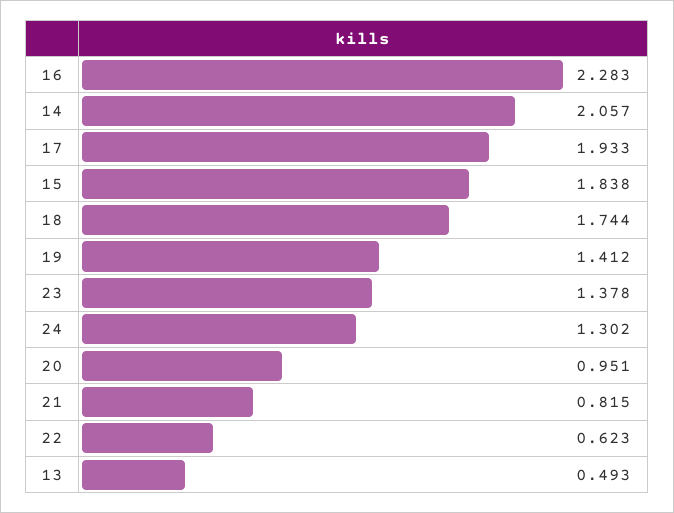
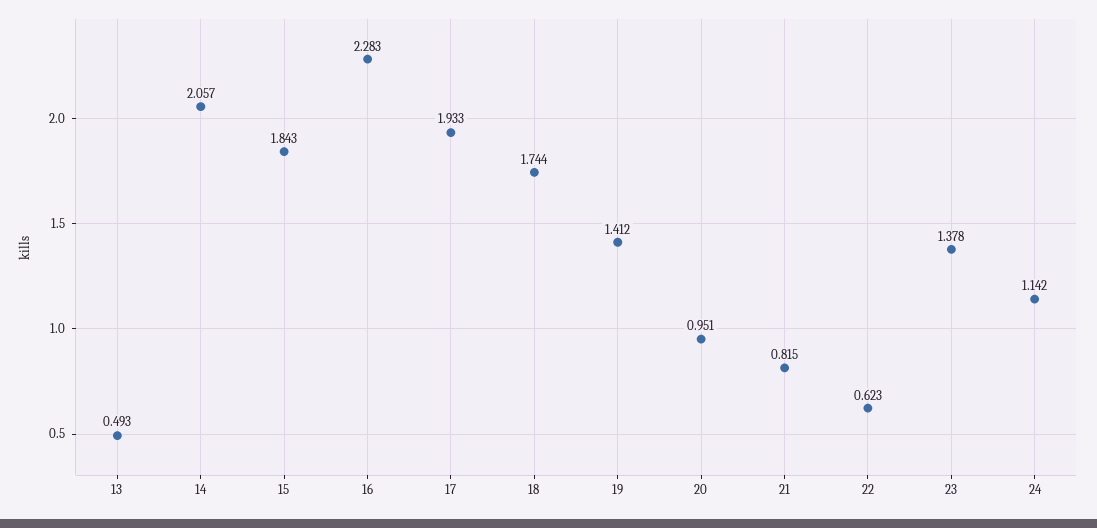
15: 1.838 -> 1.843
24: 1.302 -> 1.142

